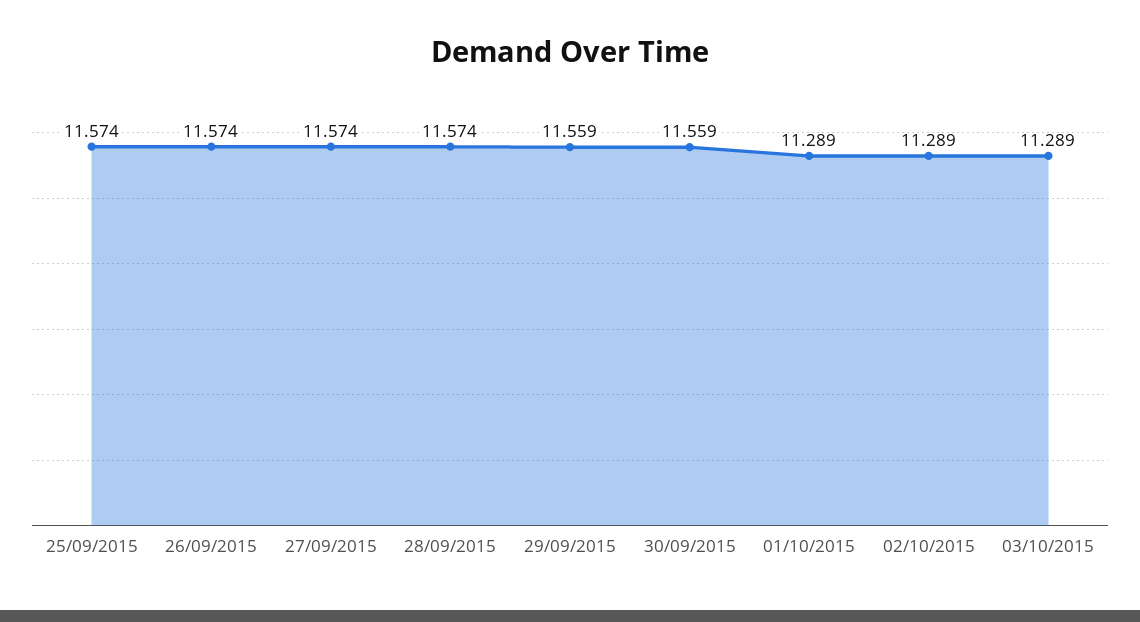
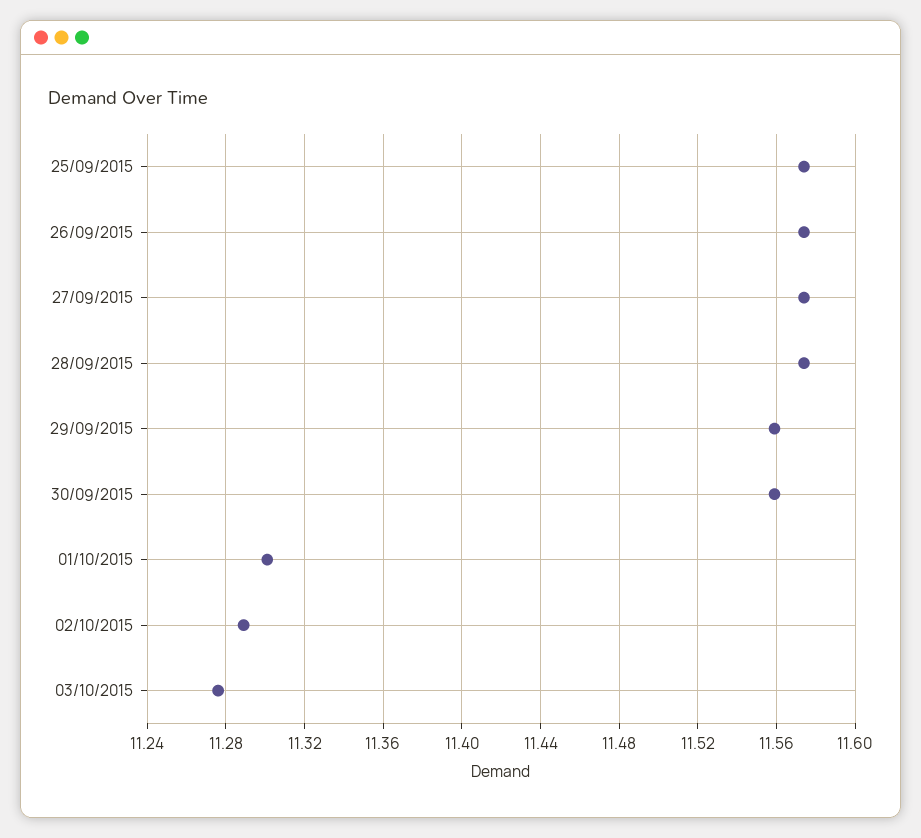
01/10/2015: 11.289 -> 11.3
03/10/2015: 11.289 -> 11.275

